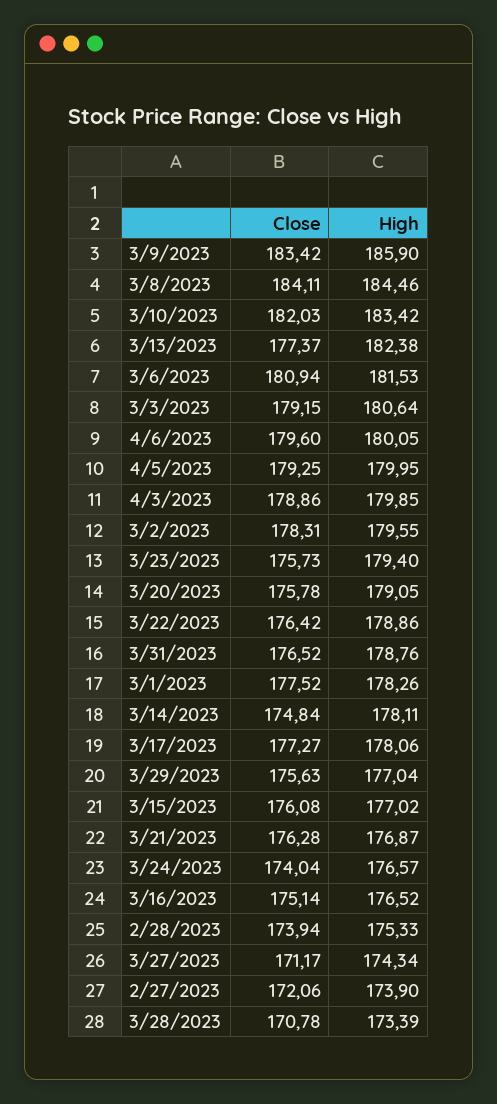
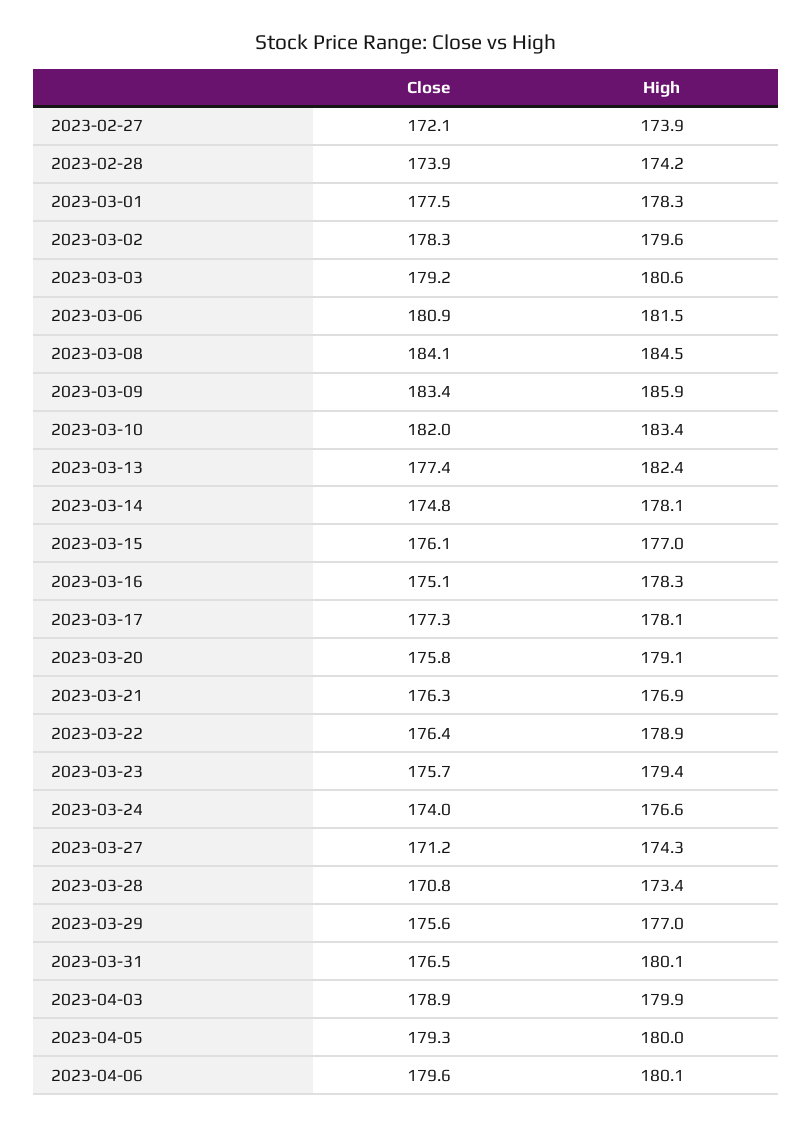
High, 3/31/2023: 178.76 -> 180.1
High, 3/16/2023: 176.52 -> 178.3
High, 2/28/2023: 175.33 -> 174.2

